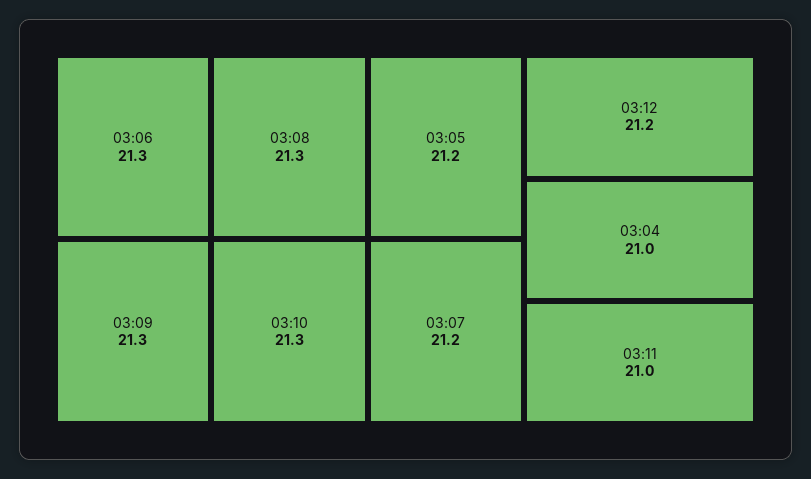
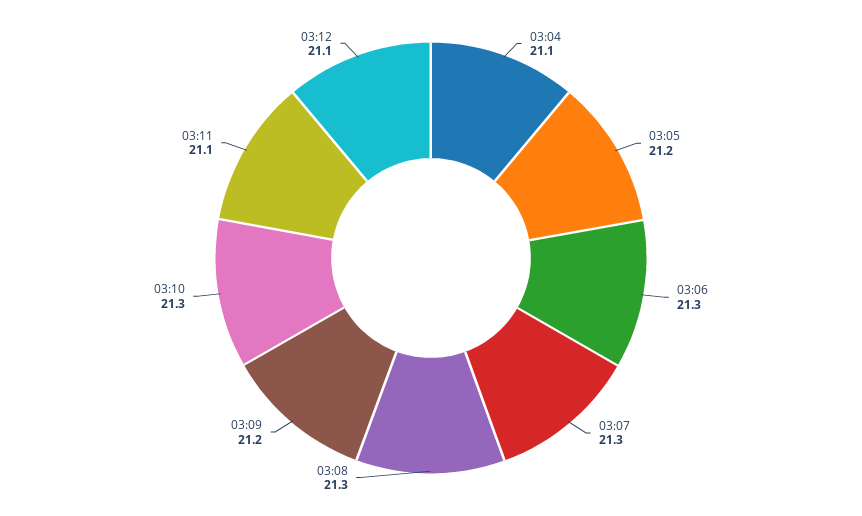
03:09: 21.3 -> 21.2
03:07: 21.2 -> 21.3
03:12: 21.2 -> 21.1
03:04: 21 -> 21.1
03:11: 21 -> 21.1

